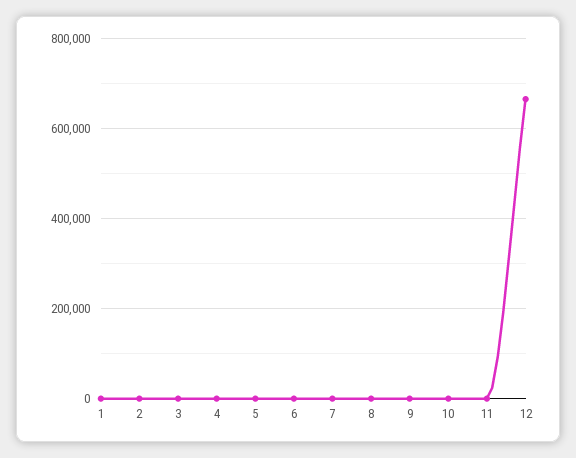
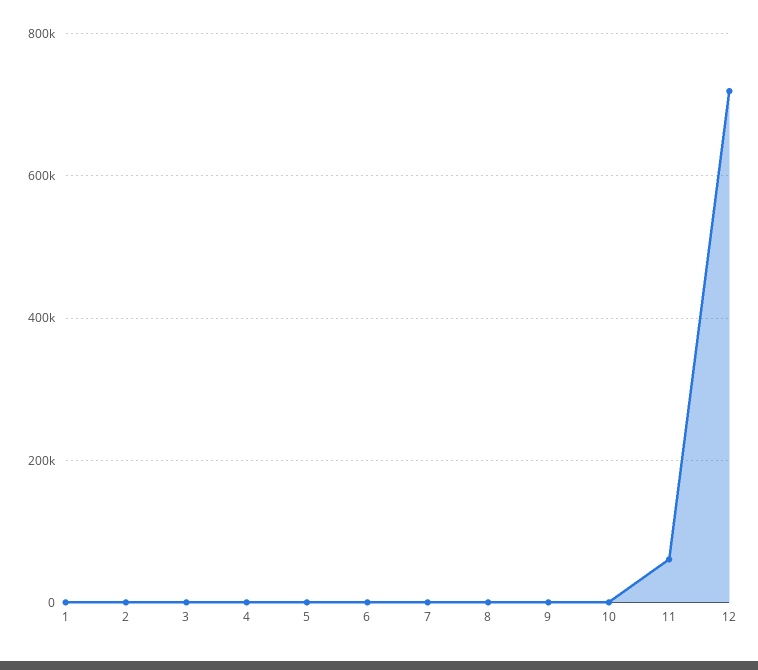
11: 0 -> 60000
12: 660000 -> 720000

